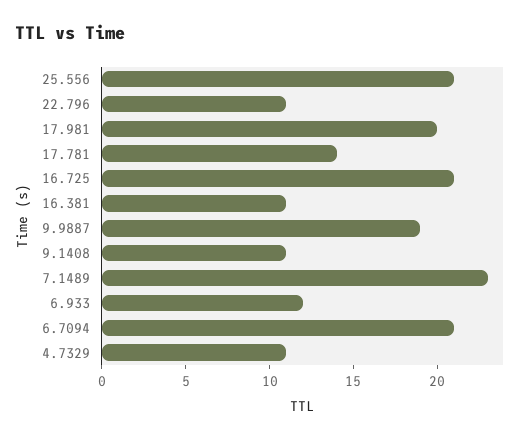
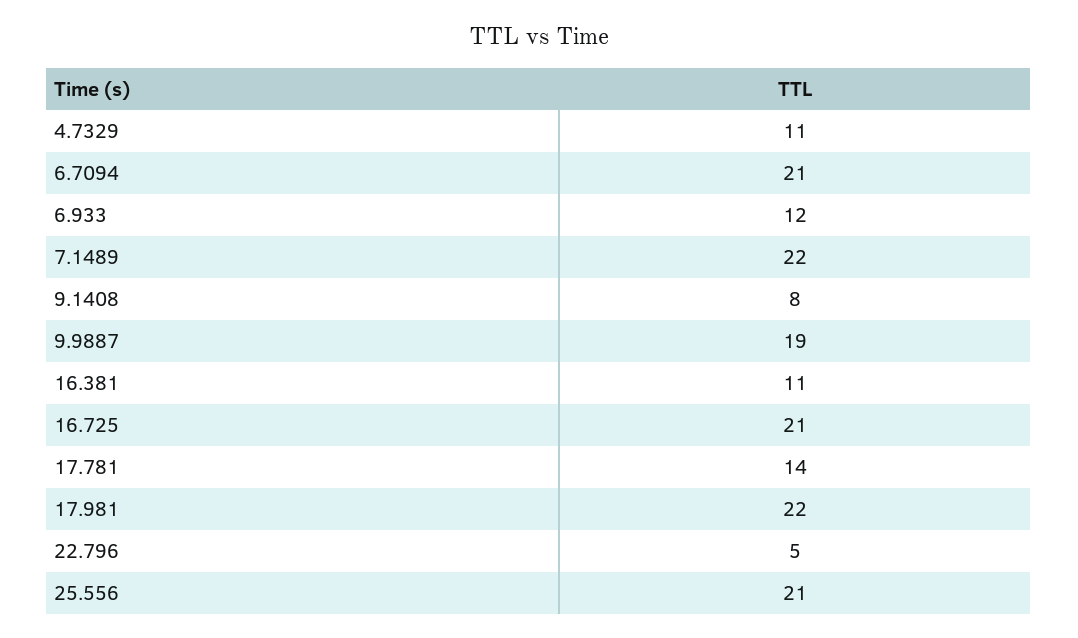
22.796: 11 -> 5
17.981: 20 -> 22
9.1408: 11 -> 8
7.1489: 23 -> 22

